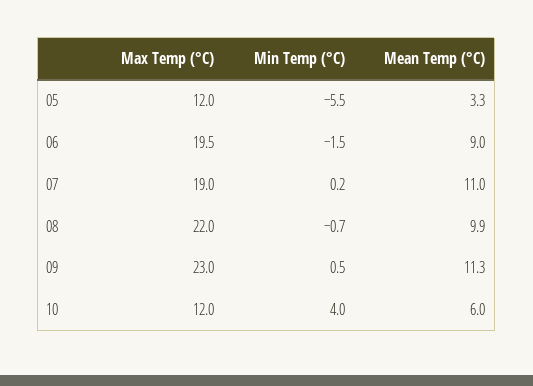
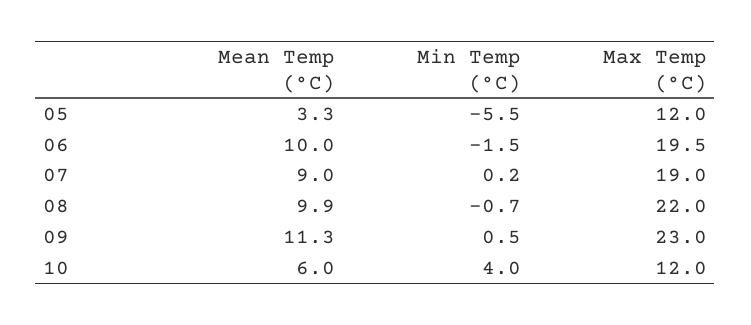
Mean Temp (°C), 06: 9 -> 10
Mean Temp (°C), 07: 11 -> 9

